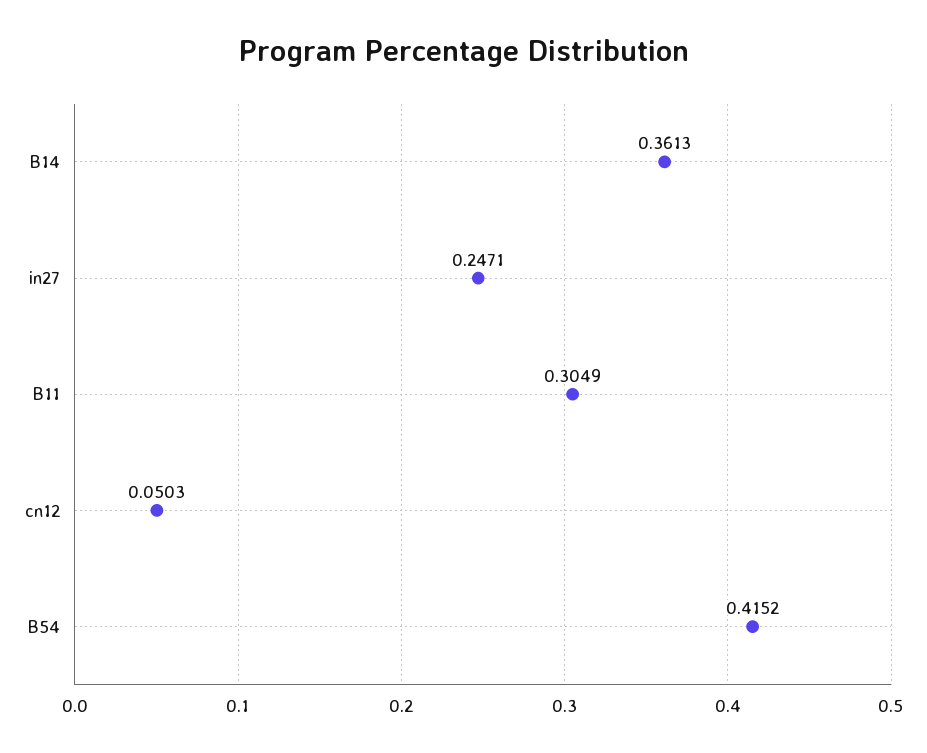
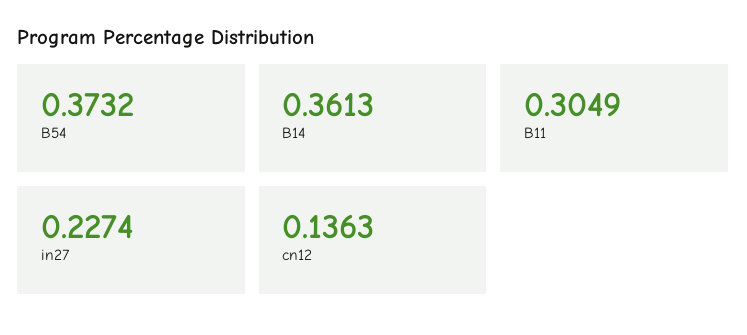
in27: 0.2471 -> 0.2274
cn12: 0.0503 -> 0.1363
B54: 0.4152 -> 0.3732

